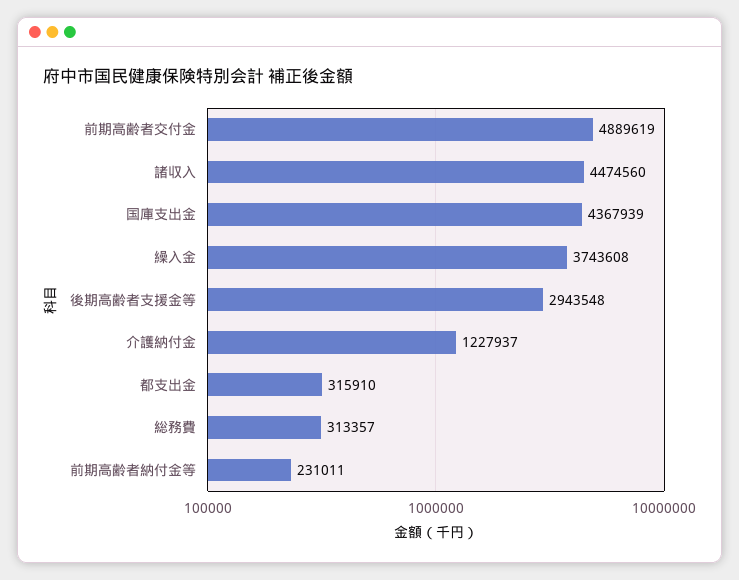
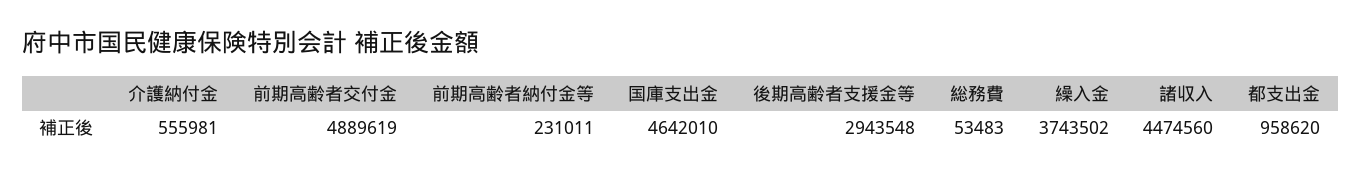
国庫支出金: 4367939 -> 4642010
繰入金: 3743608 -> 3743502
介護納付金: 1227937 -> 555981
都支出金: 315910 -> 958620
総務費: 313357 -> 53483

